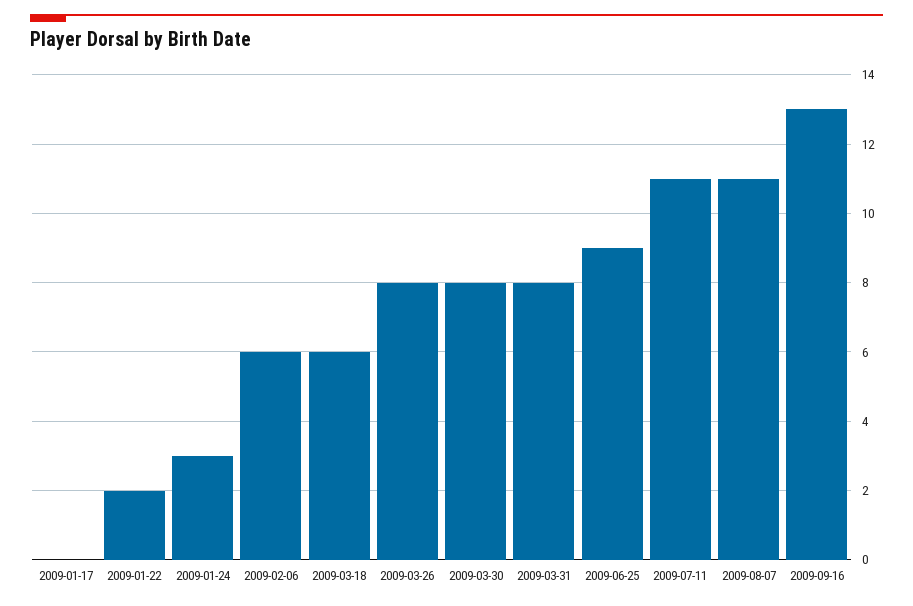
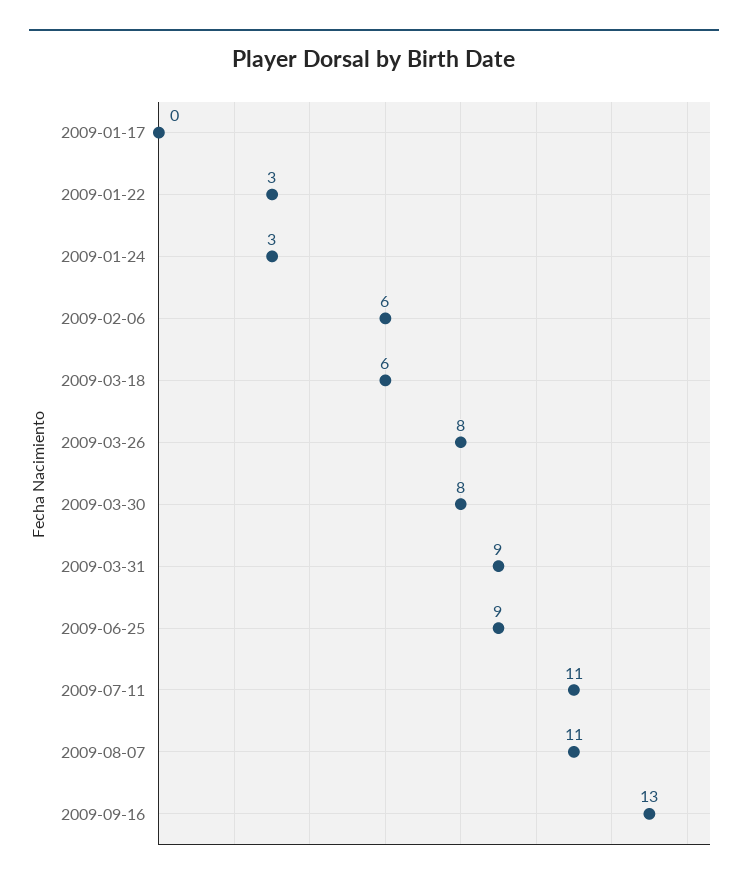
2009-01-22: 2 -> 3
2009-03-31: 8 -> 9

